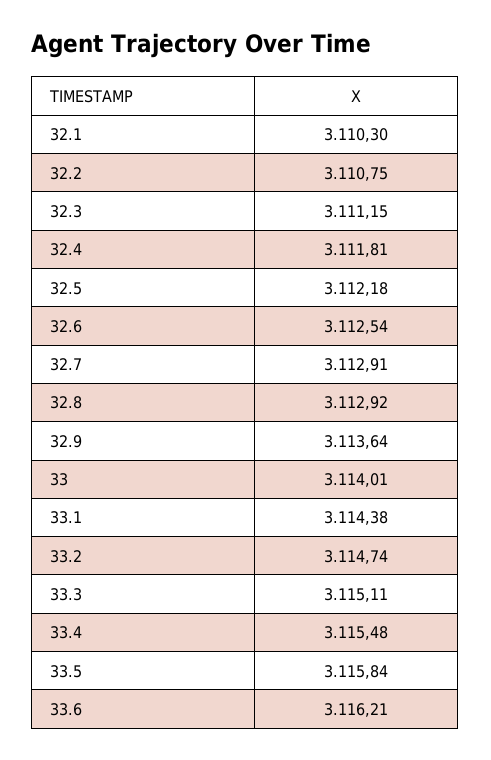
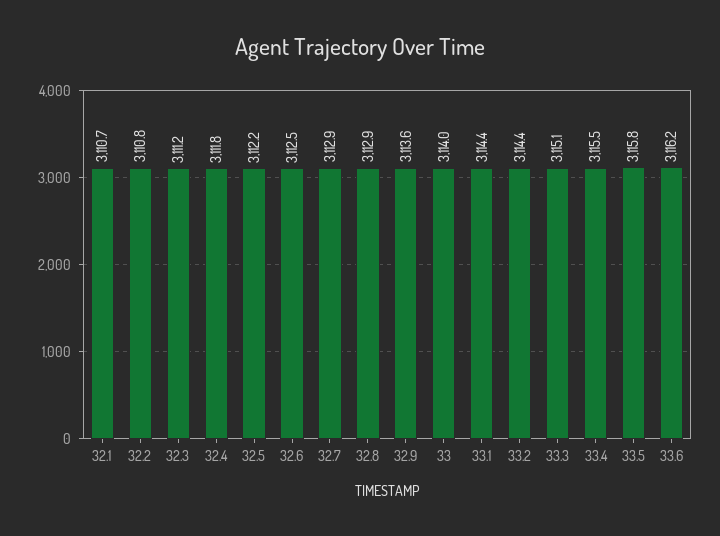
32.1: 3110.3 -> 3110.7
33.2: 3114.74 -> 3114.4

